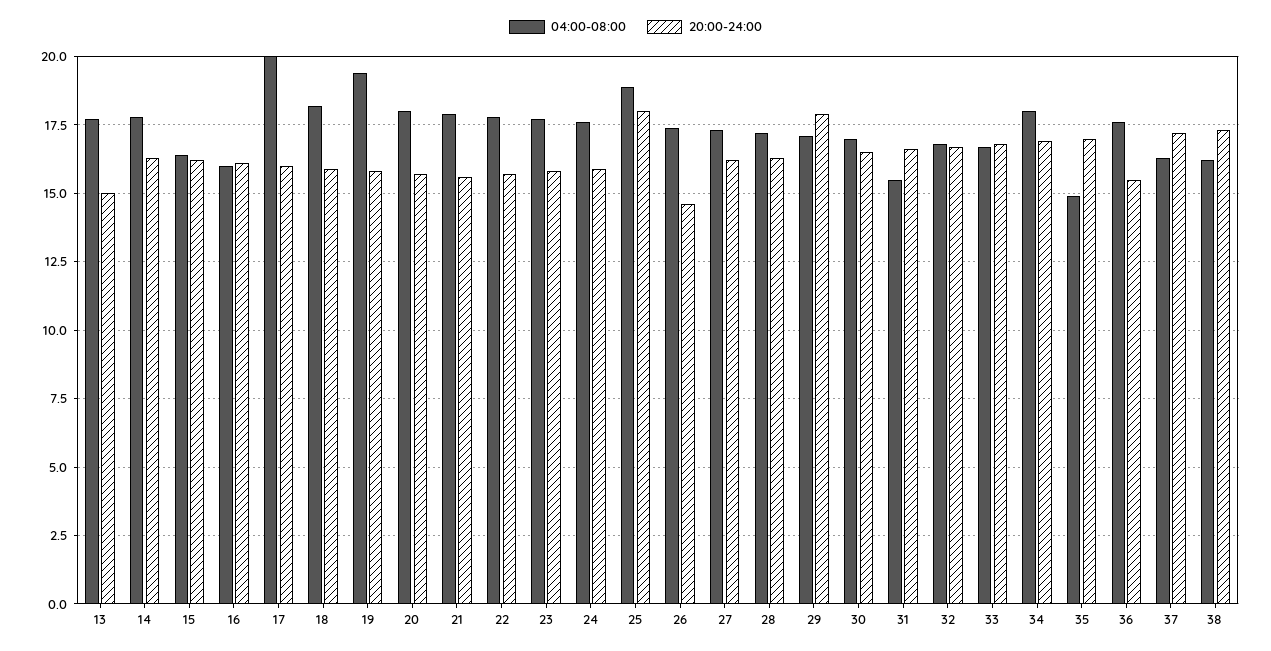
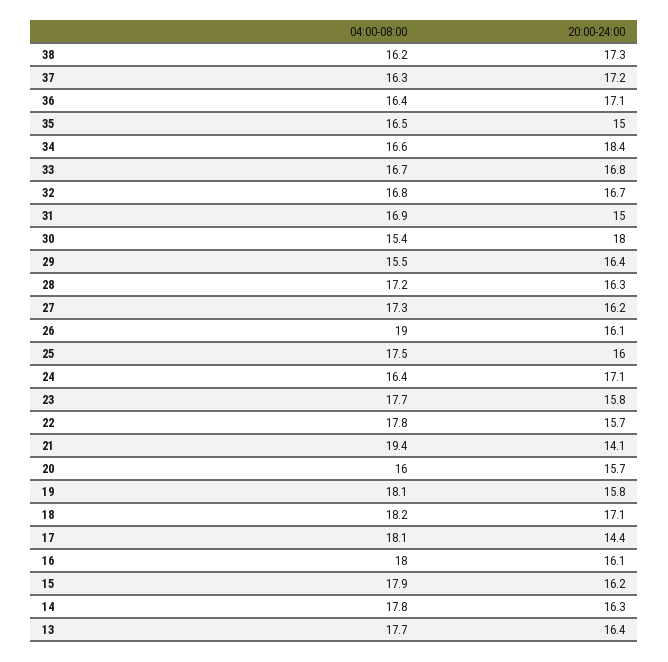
20:00-24:00, 13: 15 -> 16.4
04:00-08:00, 15: 16.5 -> 17.9
04:00-08:00, 16: 16 -> 18
04:00-08:00, 17: 20 -> 18.1
20:00-24:00, 17: 16 -> 14.4
20:00-24:00, 18: 16 -> 17.1
04:00-08:00, 19: 19.5 -> 18.1
04:00-08:00, 20: 18 -> 16
04:00-08:00, 21: 18 -> 19.4
20:00-24:00, 21: 15.5 -> 14.1
04:00-08:00, 24: 17.5 -> 16.4
20:00-24:00, 24: 16 -> 17.1
04:00-08:00, 25: 19 -> 17.5
20:00-24:00, 25: 18 -> 16
04:00-08:00, 26: 17.5 -> 19
20:00-24:00, 26: 14.5 -> 16.1
04:00-08:00, 29: 17 -> 15.5
20:00-24:00, 29: 18 -> 16.4
04:00-08:00, 30: 17 -> 15.4
20:00-24:00, 30: 16.5 -> 18
04:00-08:00, 31: 15.5 -> 16.9
20:00-24:00, 31: 16.5 -> 15
04:00-08:00, 34: 18 -> 16.6
20:00-24:00, 34: 17 -> 18.4
04:00-08:00, 35: 15 -> 16.5
20:00-24:00, 35: 17 -> 15
04:00-08:00, 36: 17.5 -> 16.4
20:00-24:00, 36: 15.5 -> 17.1

